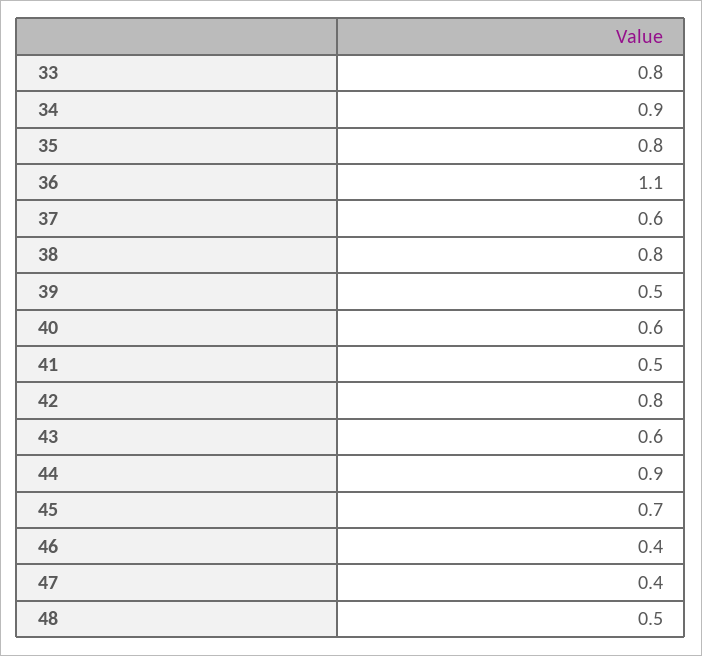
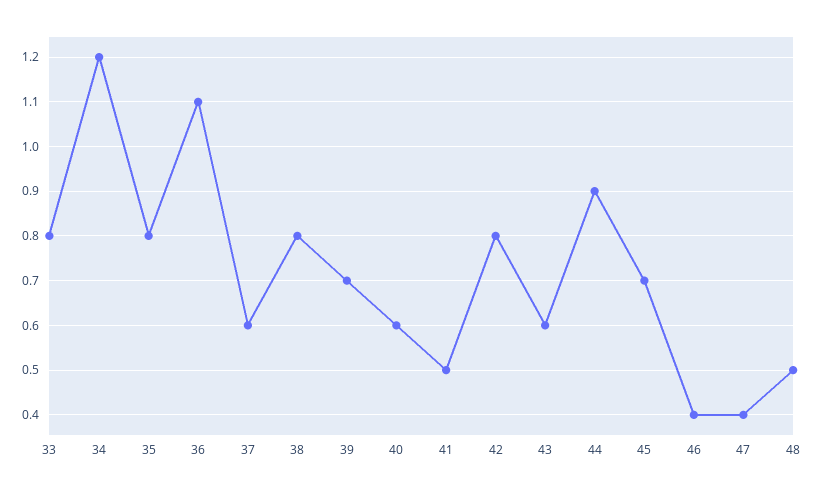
34: 0.9 -> 1.2
39: 0.5 -> 0.7

